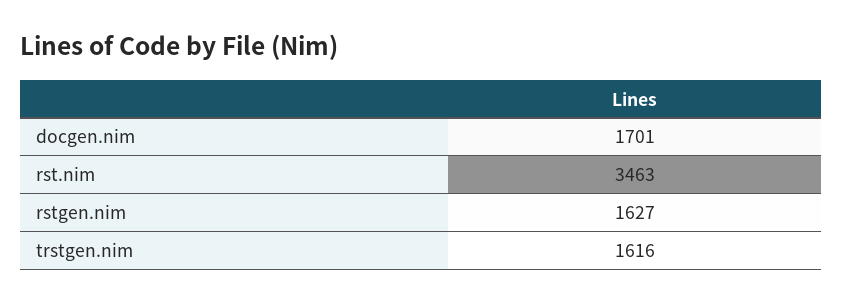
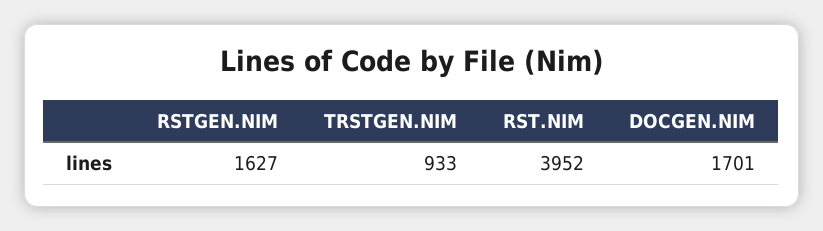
rst.nim: 3463 -> 3952
trstgen.nim: 1616 -> 933

